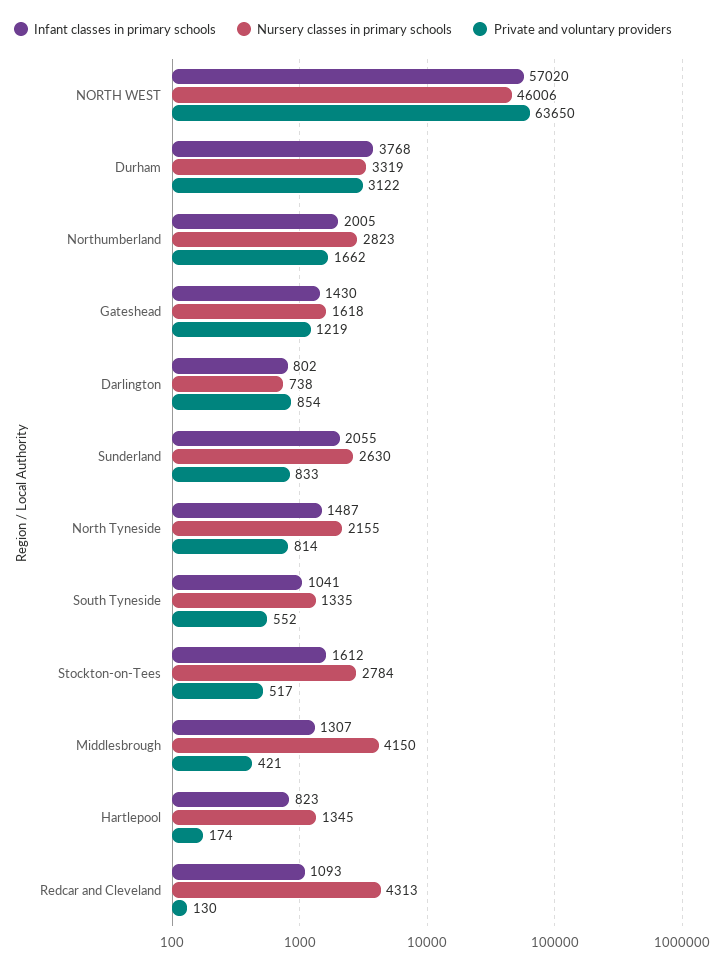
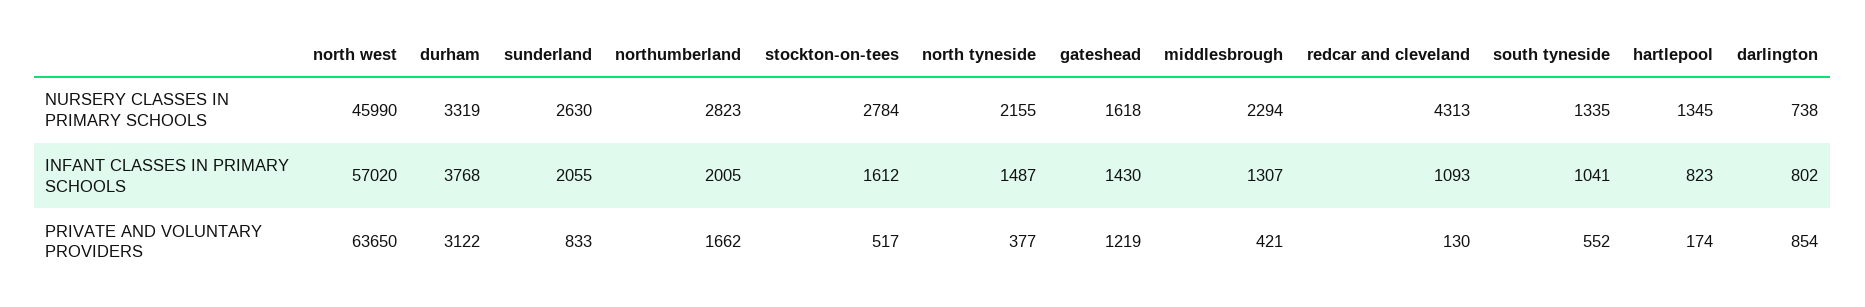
Nursery classes in primary schools, NORTH WEST: 46006 -> 45990
Private and voluntary providers, North Tyneside: 814 -> 377
Nursery classes in primary schools, Middlesbrough: 4150 -> 2294

